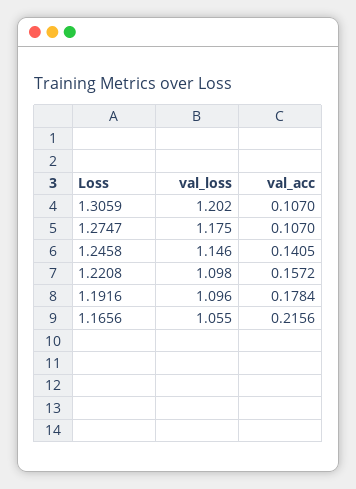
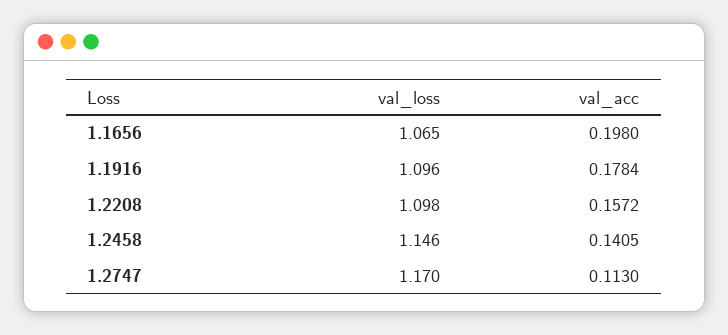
val_loss, 1.3059: 1.202 -> none
val_acc, 1.3059: 0.107 -> none
val_loss, 1.2747: 1.175 -> 1.17
val_acc, 1.2747: 0.107 -> 0.113
val_loss, 1.1656: 1.055 -> 1.065
val_acc, 1.1656: 0.2156 -> 0.198

